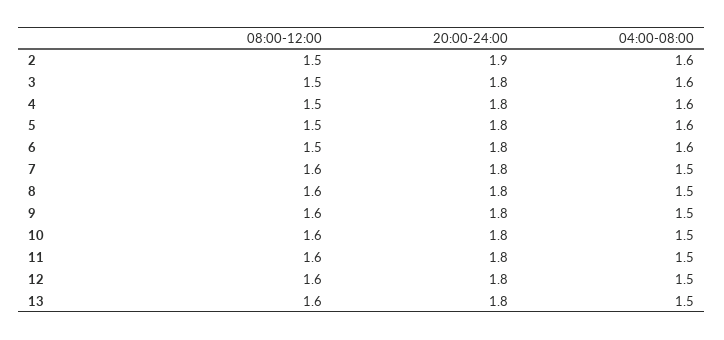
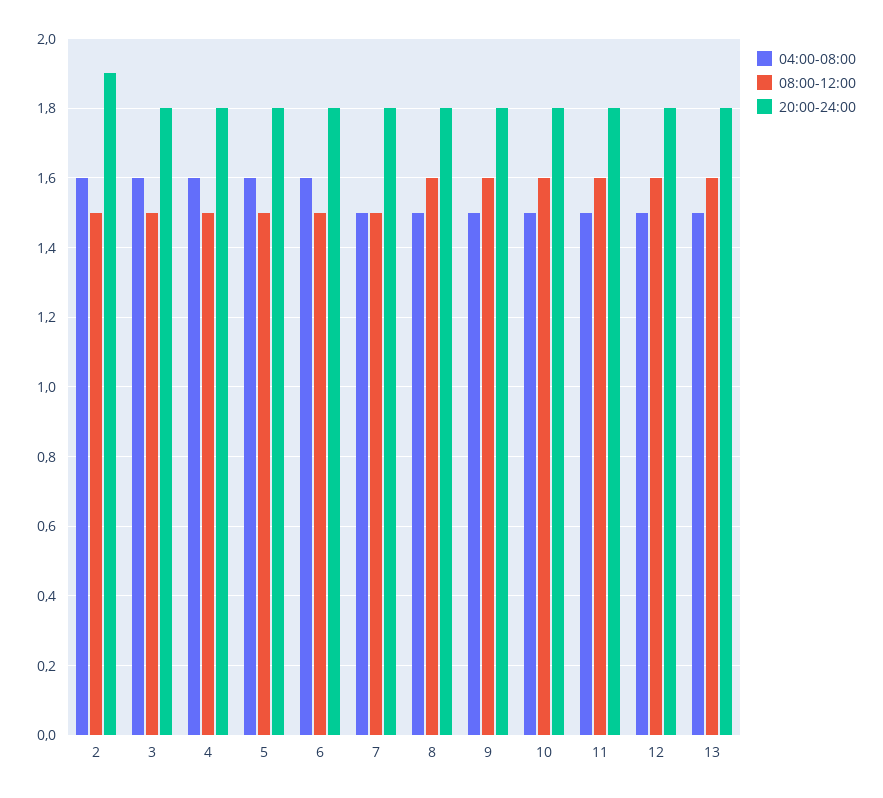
08:00-12:00, 7: 1.6 -> 1.5

